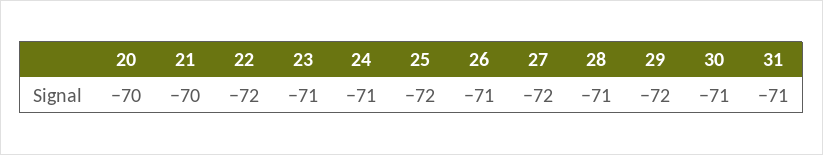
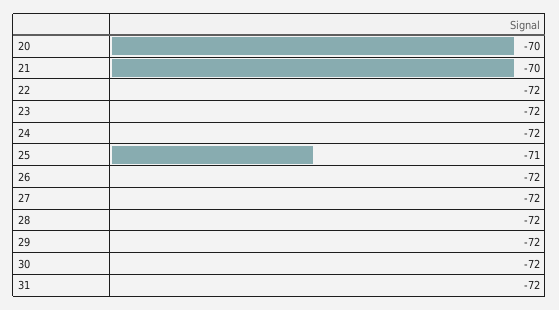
23: -71 -> -72
24: -71 -> -72
25: -72 -> -71
26: -71 -> -72
28: -71 -> -72
30: -71 -> -72
31: -71 -> -72

